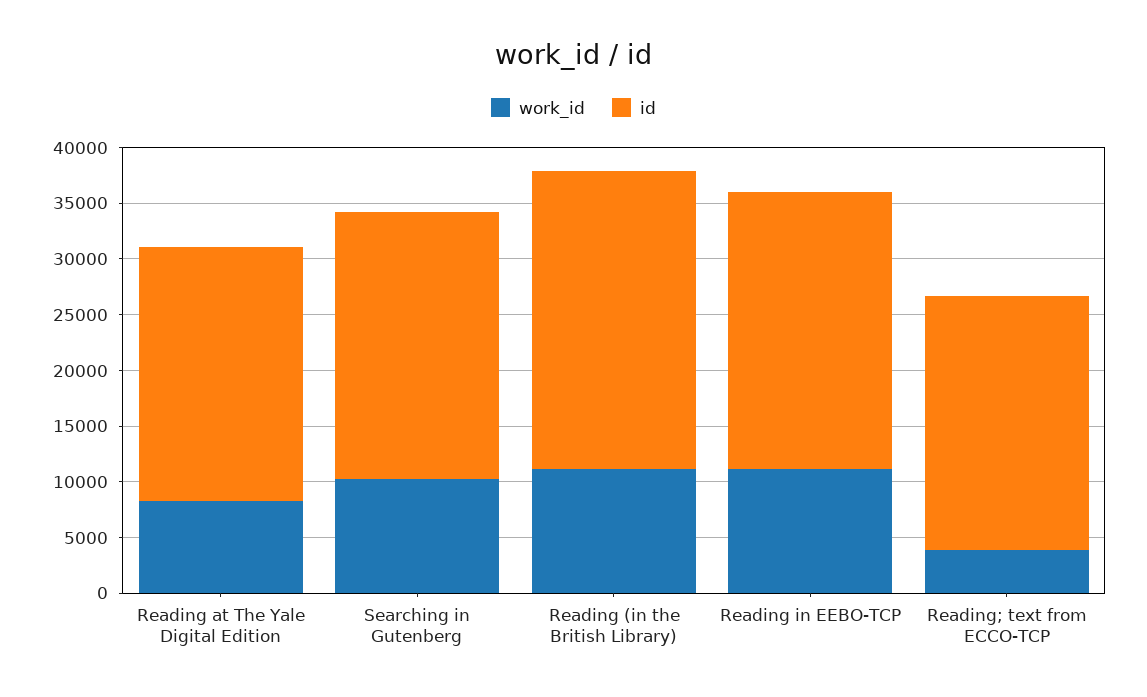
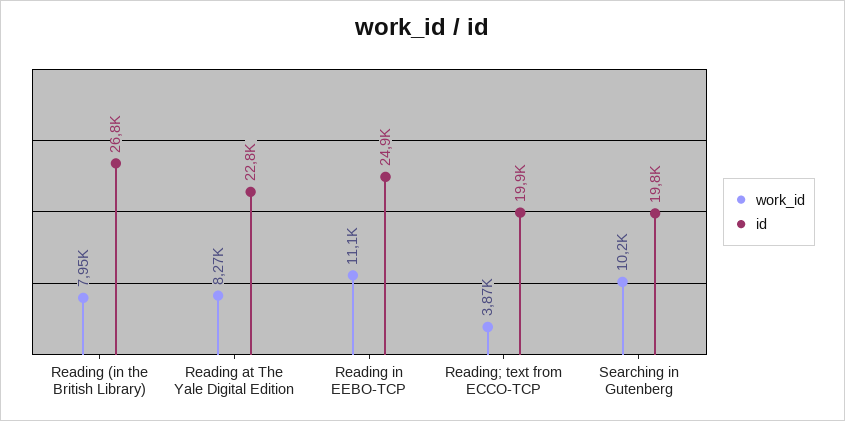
id, Searching in Gutenberg: 24000 -> 19800
work_id, Reading (in the British Library): 11000 -> 7950
id, Reading; text from ECCO-TCP: 23000 -> 19900

